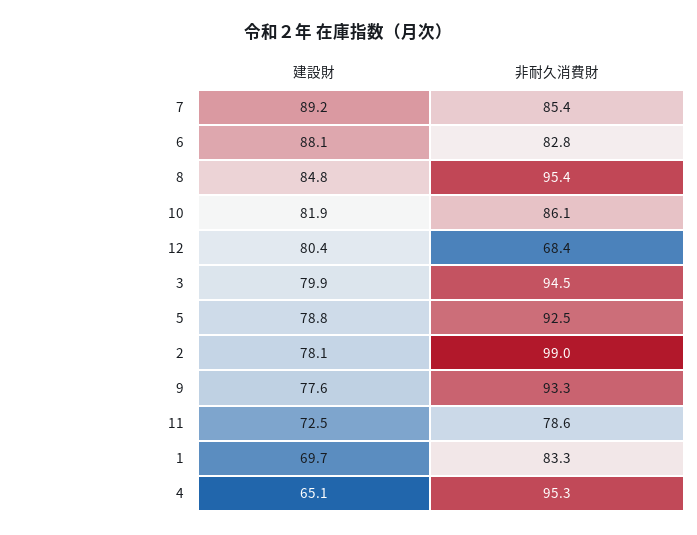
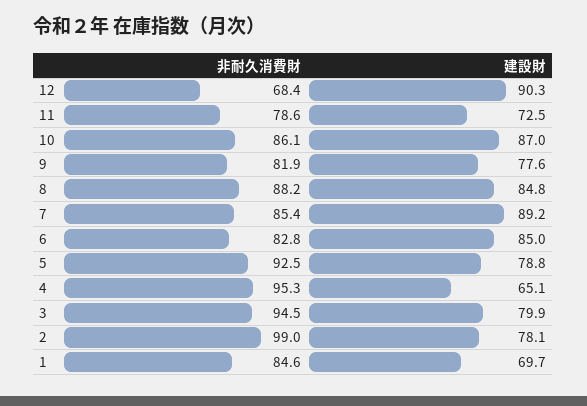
建設財, 6: 88.1 -> 85
非耐久消費財, 8: 95.4 -> 88.2
建設財, 10: 81.9 -> 87
建設財, 12: 80.4 -> 90.3
非耐久消費財, 9: 93.3 -> 81.9
非耐久消費財, 1: 83.3 -> 84.6

